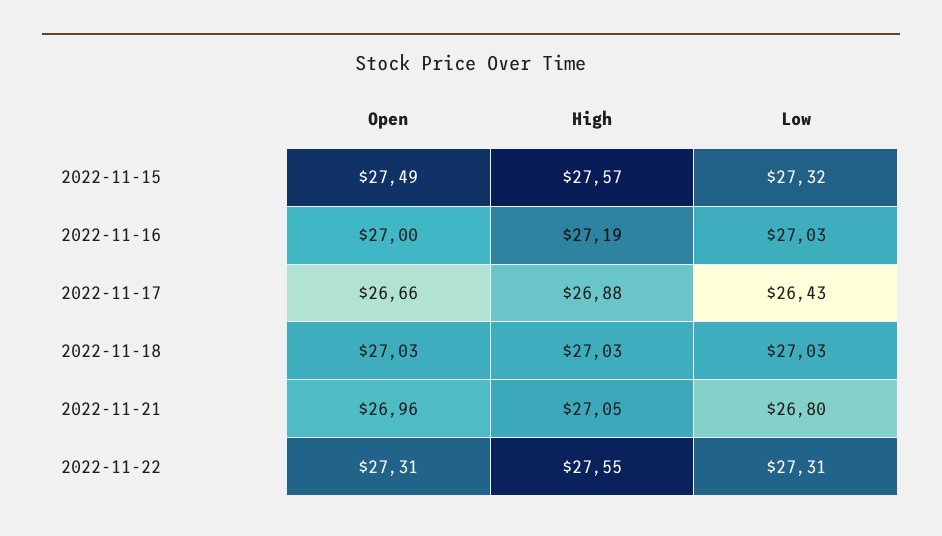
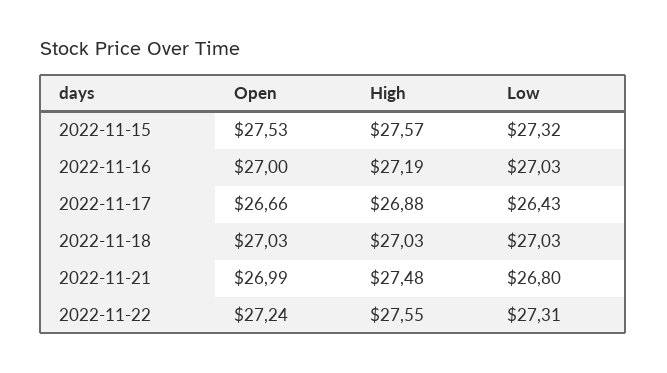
Open, 2022-11-15: 27.49 -> 27.53
Open, 2022-11-21: 26.96 -> 26.99
High, 2022-11-21: 27.05 -> 27.48
Open, 2022-11-22: 27.31 -> 27.24

